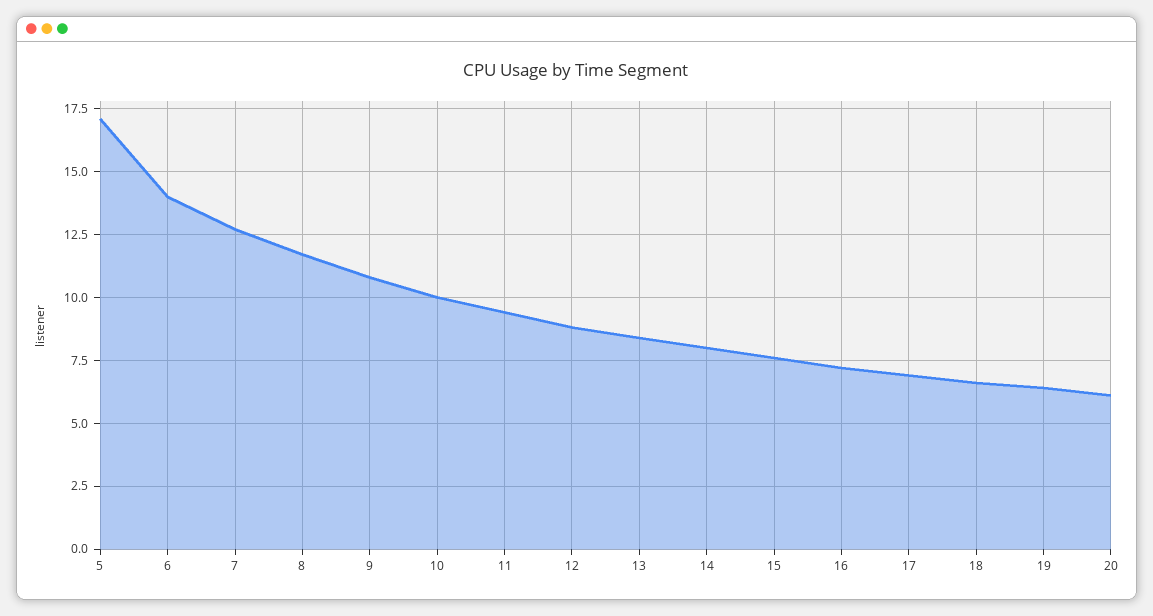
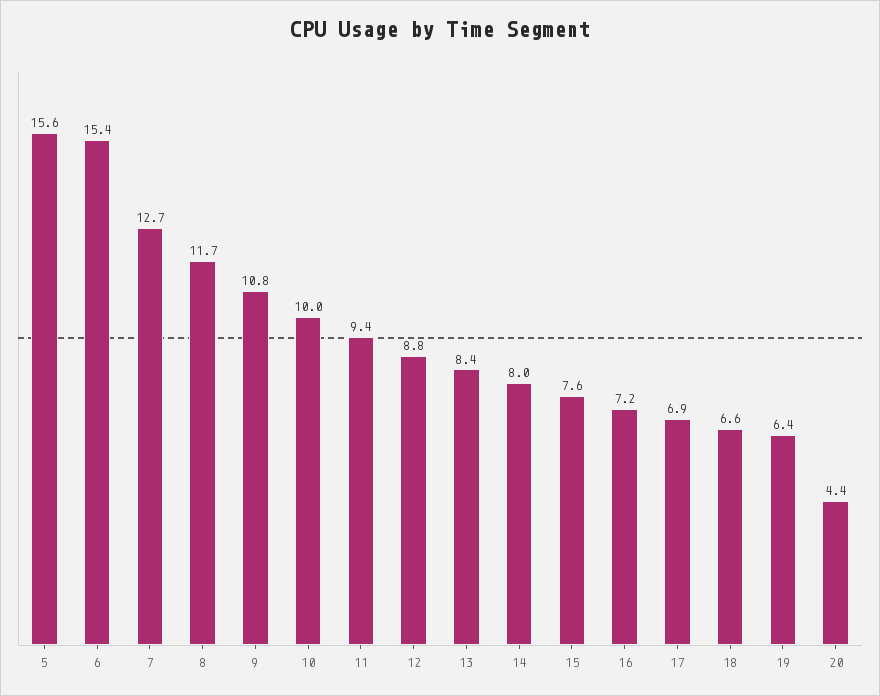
5: 17 -> 15.6
6: 14 -> 15.4
20: 6 -> 4.4

